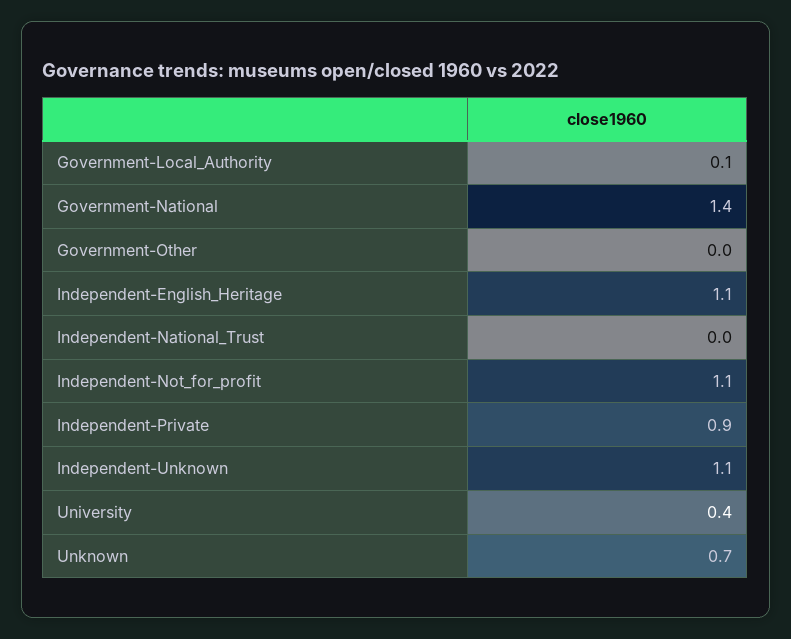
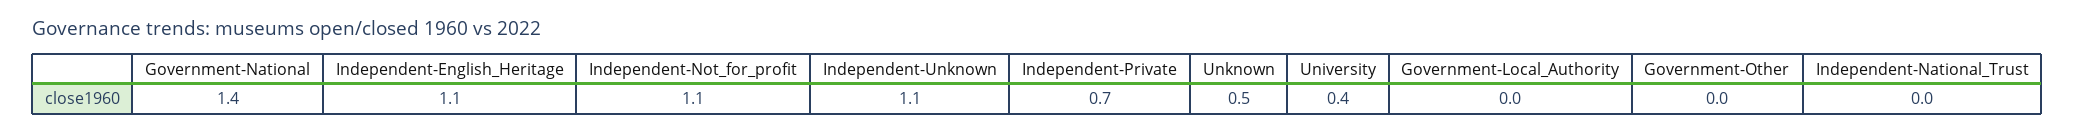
Government-Local_Authority: 0.1 -> 0
Independent-Private: 0.9 -> 0.7
Unknown: 0.7 -> 0.5

